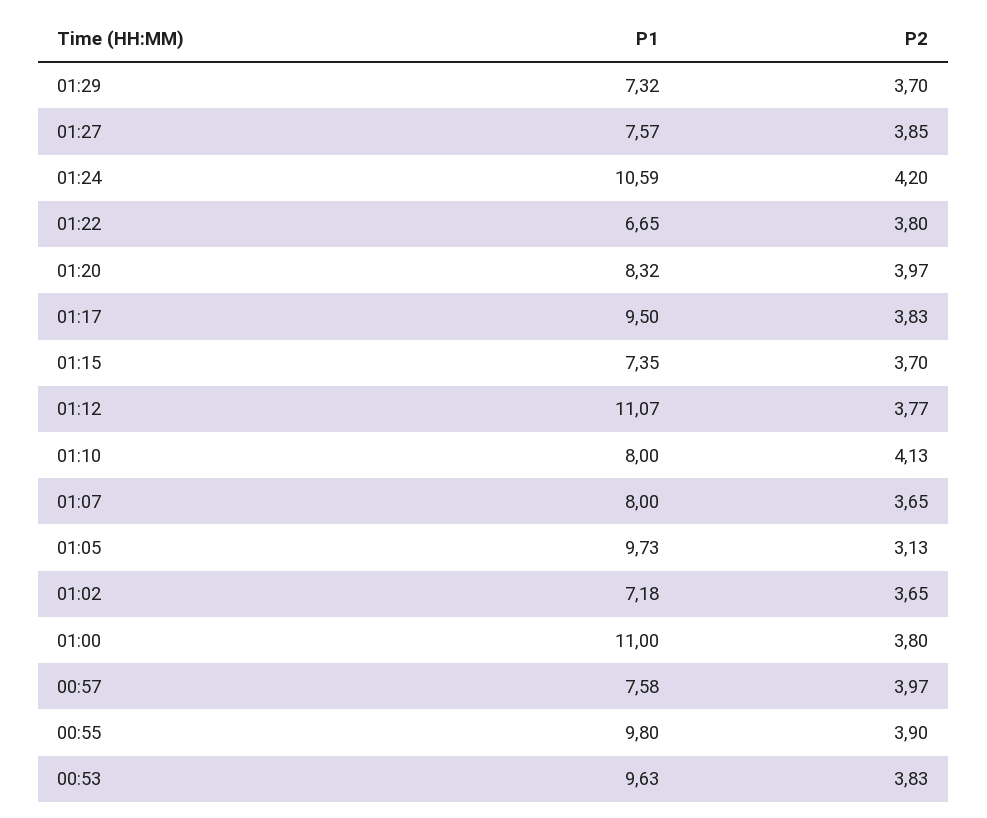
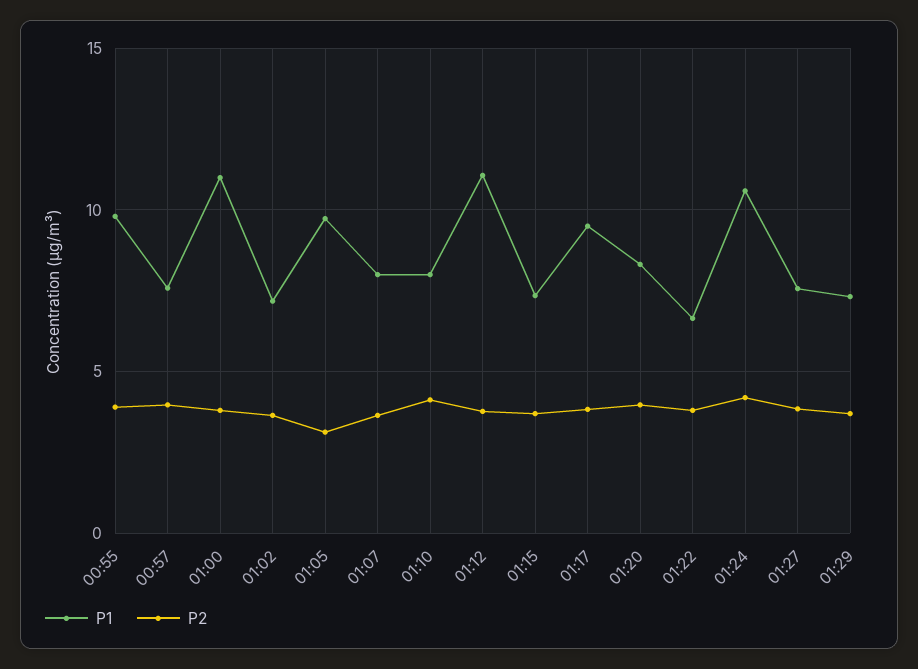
P1, 00:53: 9.63 -> none
P2, 00:53: 3.83 -> none

